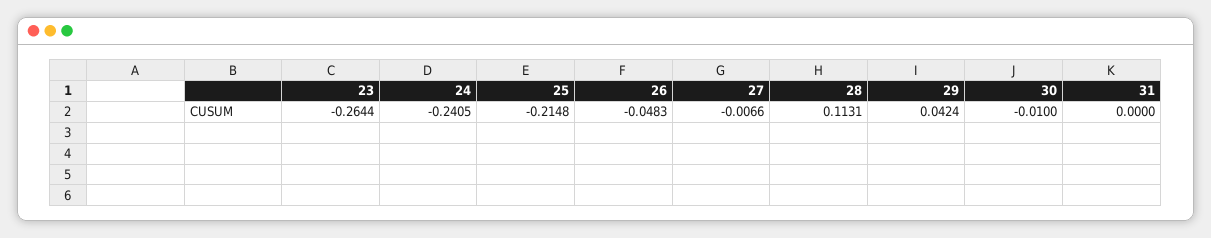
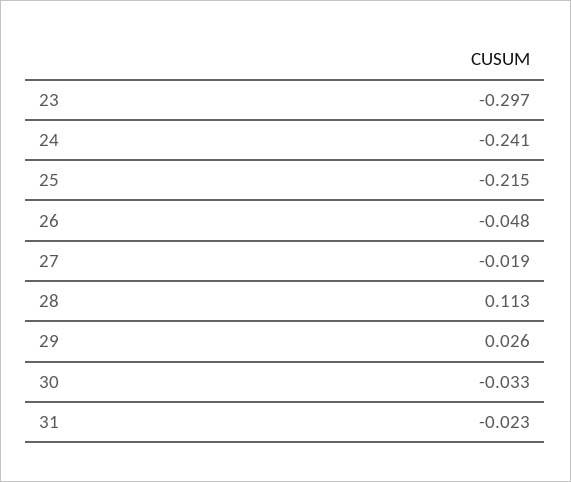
23: -0.2644 -> -0.297
27: -0.0066 -> -0.019
29: 0.0424 -> 0.026
30: -0.01 -> -0.033
31: 0 -> -0.023

